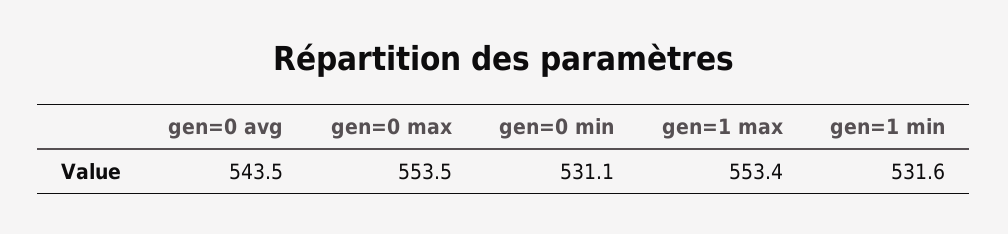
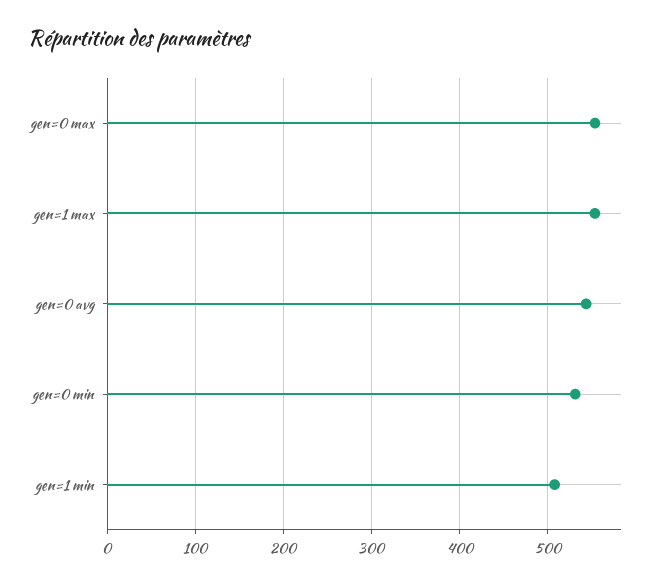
gen=1 min: 531.6 -> 510

